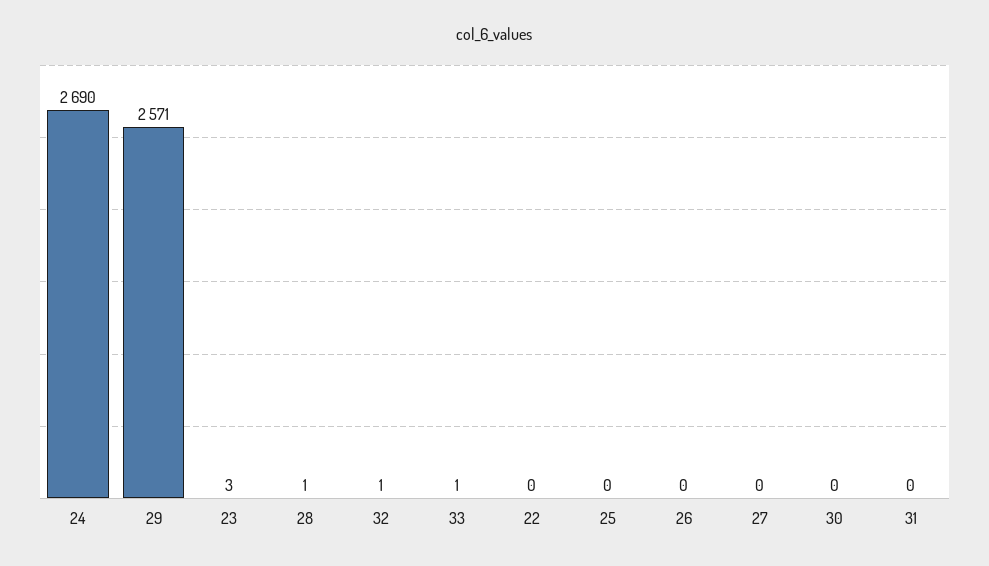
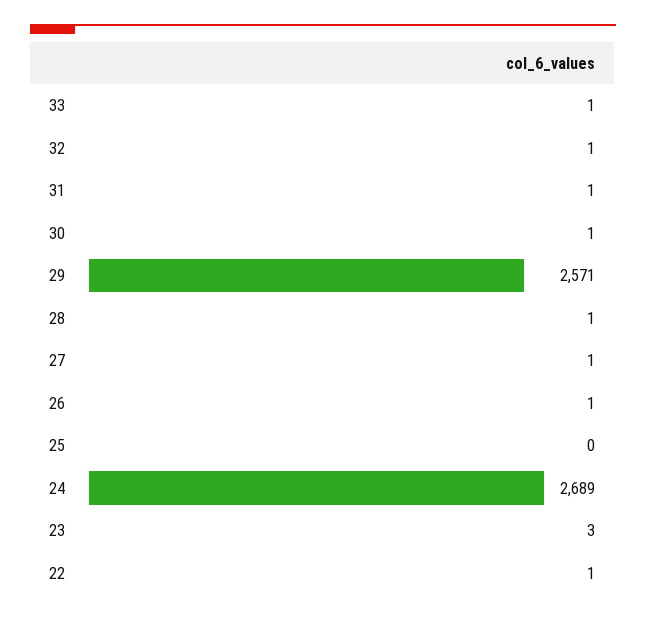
24: 2690 -> 2689
22: 0 -> 1
26: 0 -> 1
27: 0 -> 1
30: 0 -> 1
31: 0 -> 1

